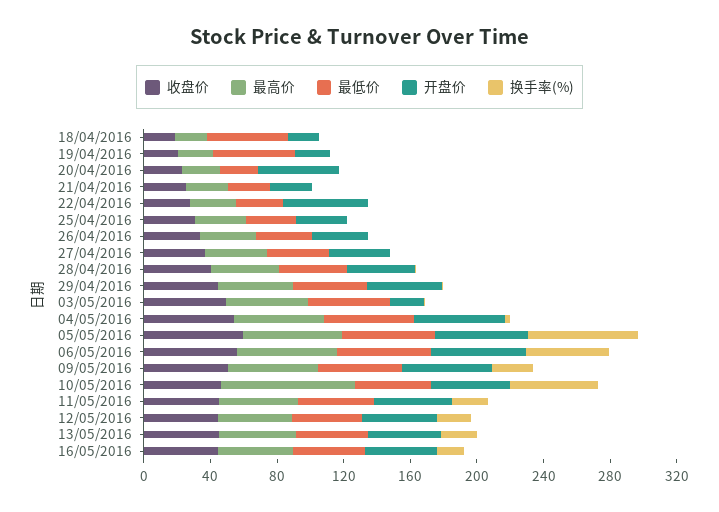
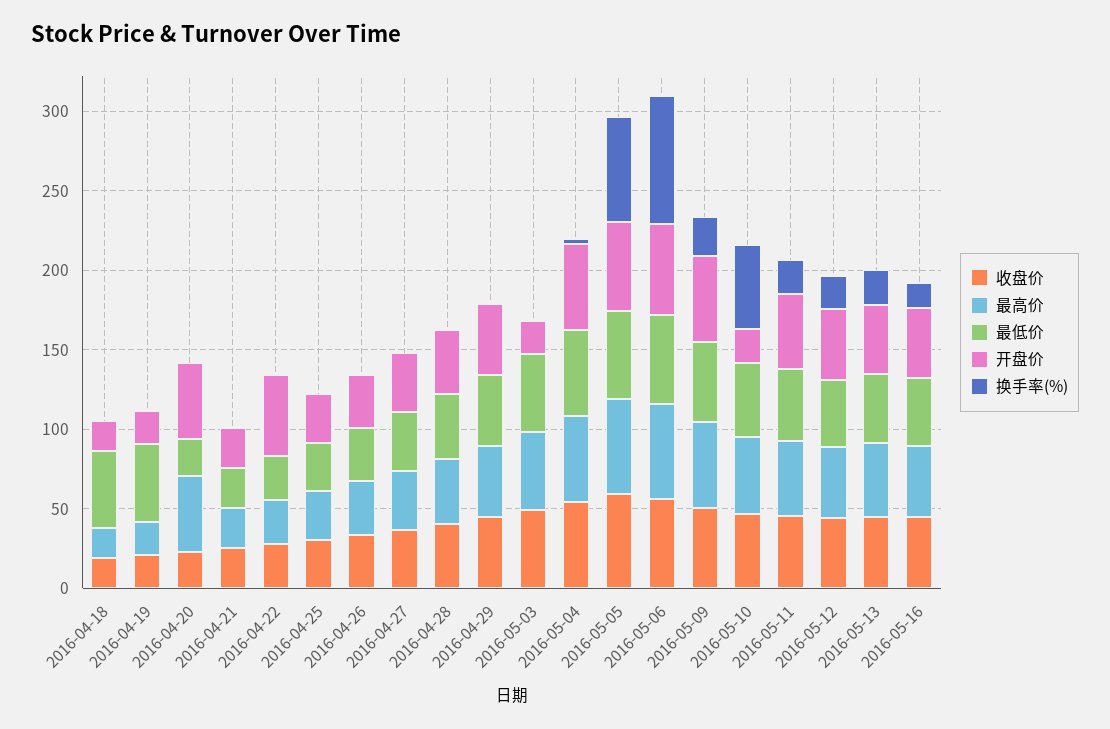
最高价, 20/04/2016: 20 -> 50
换手率(%), 06/05/2016: 50 -> 80
最高价, 10/05/2016: 80 -> 50
开盘价, 10/05/2016: 50 -> 20

